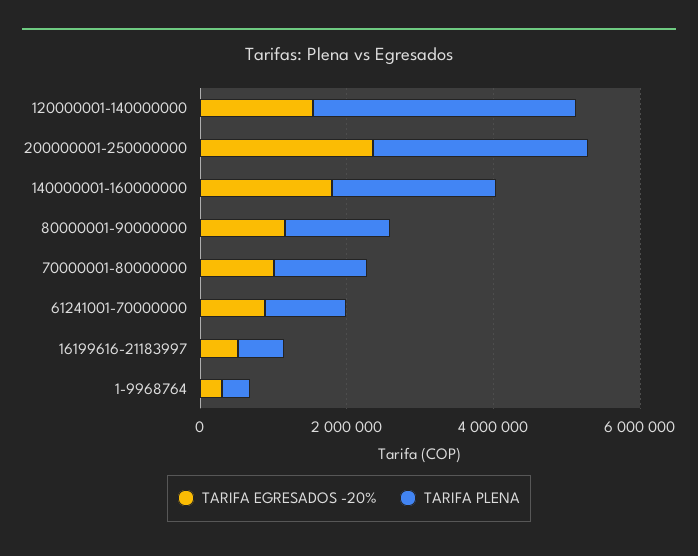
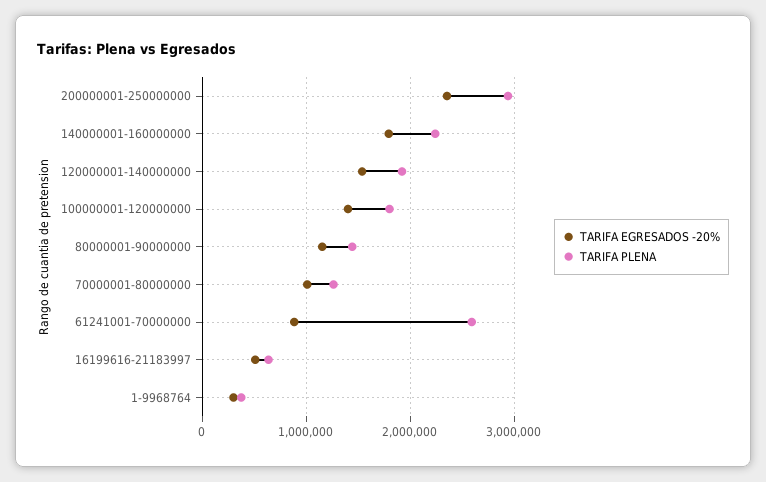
TARIFA PLENA, 120000001-140000000: 3500000 -> 1900000
TARIFA PLENA, 61241001-70000000: 1000000 -> 2600000
TARIFA EGRESADOS -20%, 100000001-120000000: none -> 1400000
TARIFA PLENA, 100000001-120000000: none -> 1800000

